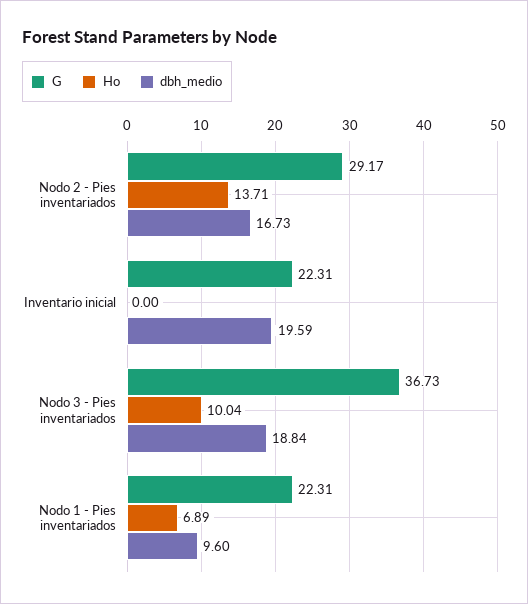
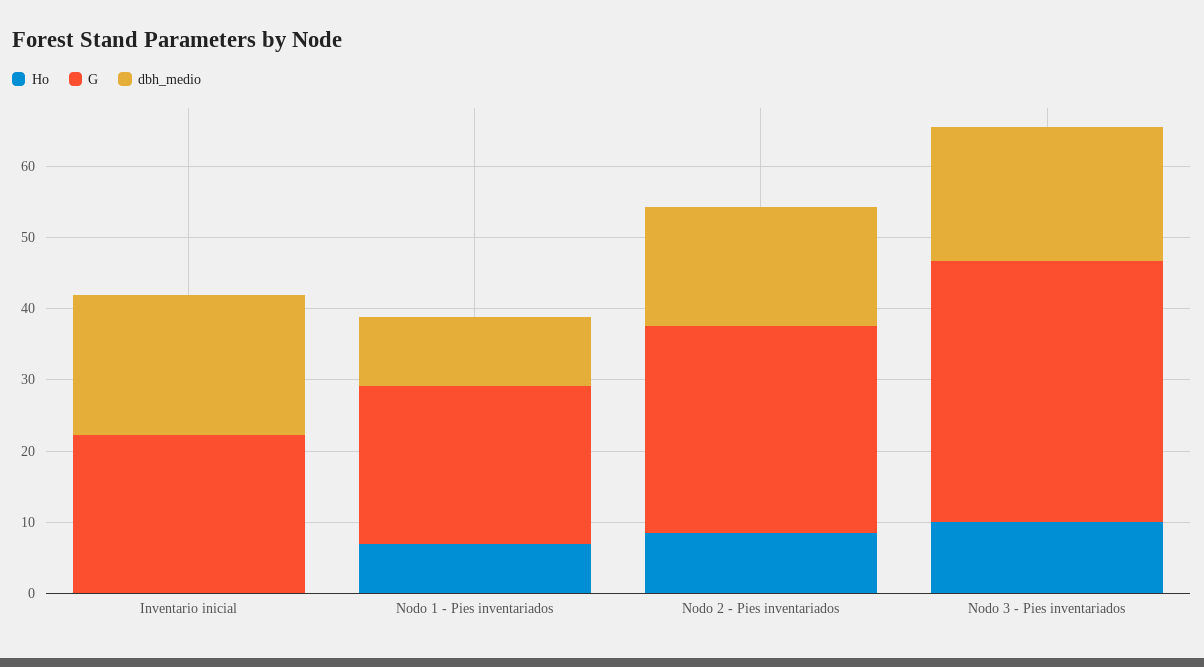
Ho, Nodo 2 - Pies inventariados: 13.71 -> 8

